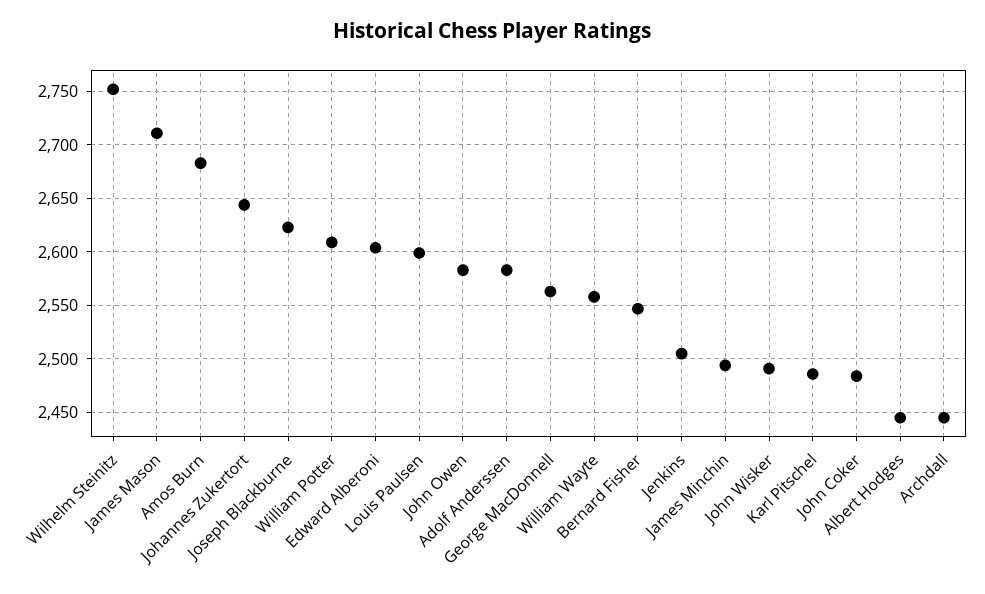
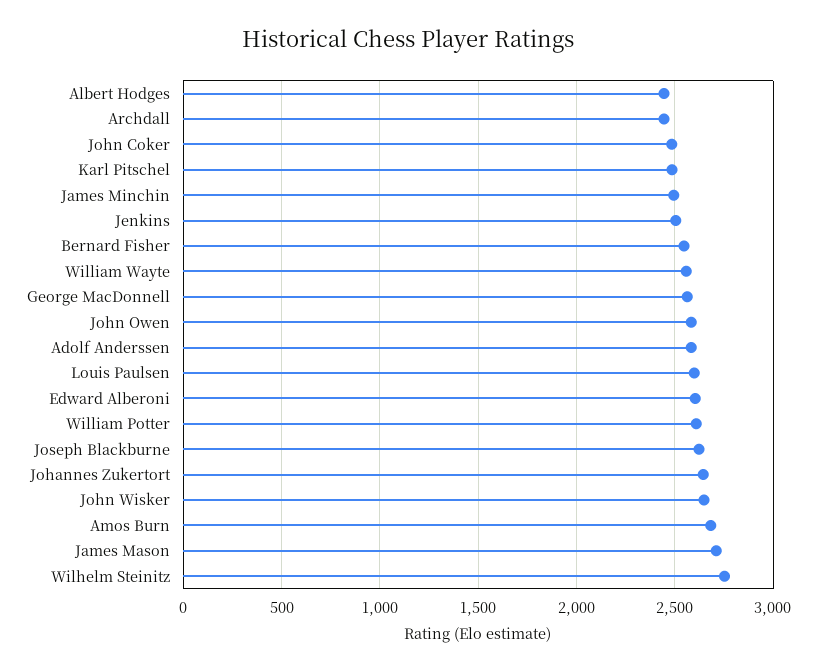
John Wisker: 2490 -> 2650

